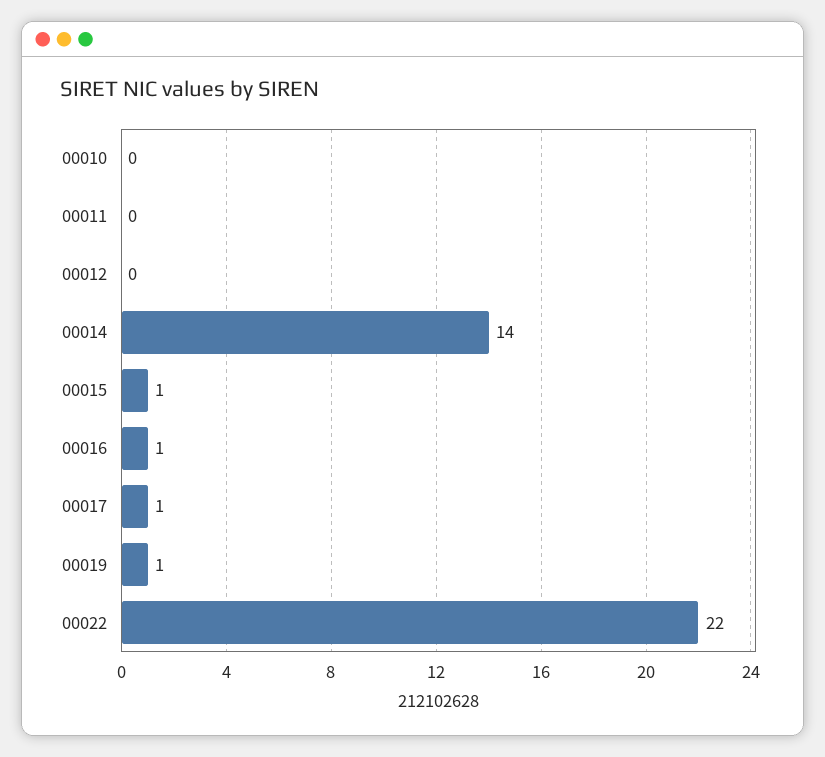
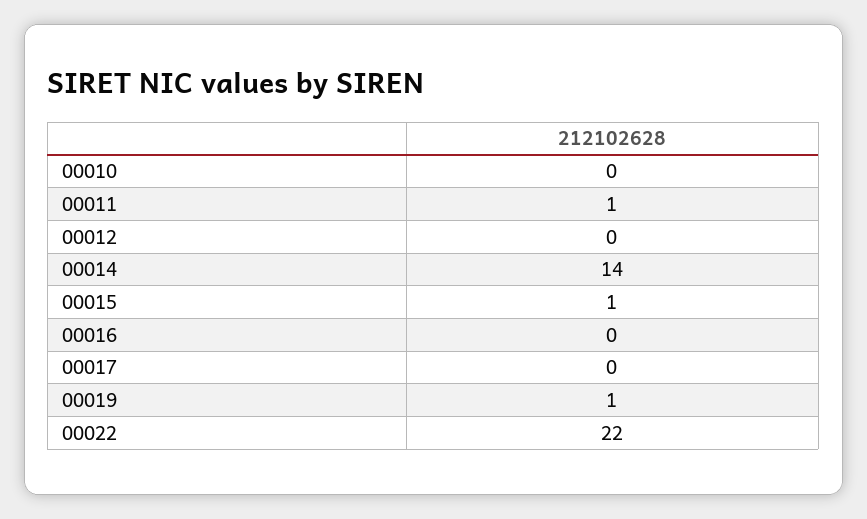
00011: 0 -> 1
00016: 1 -> 0
00017: 1 -> 0

